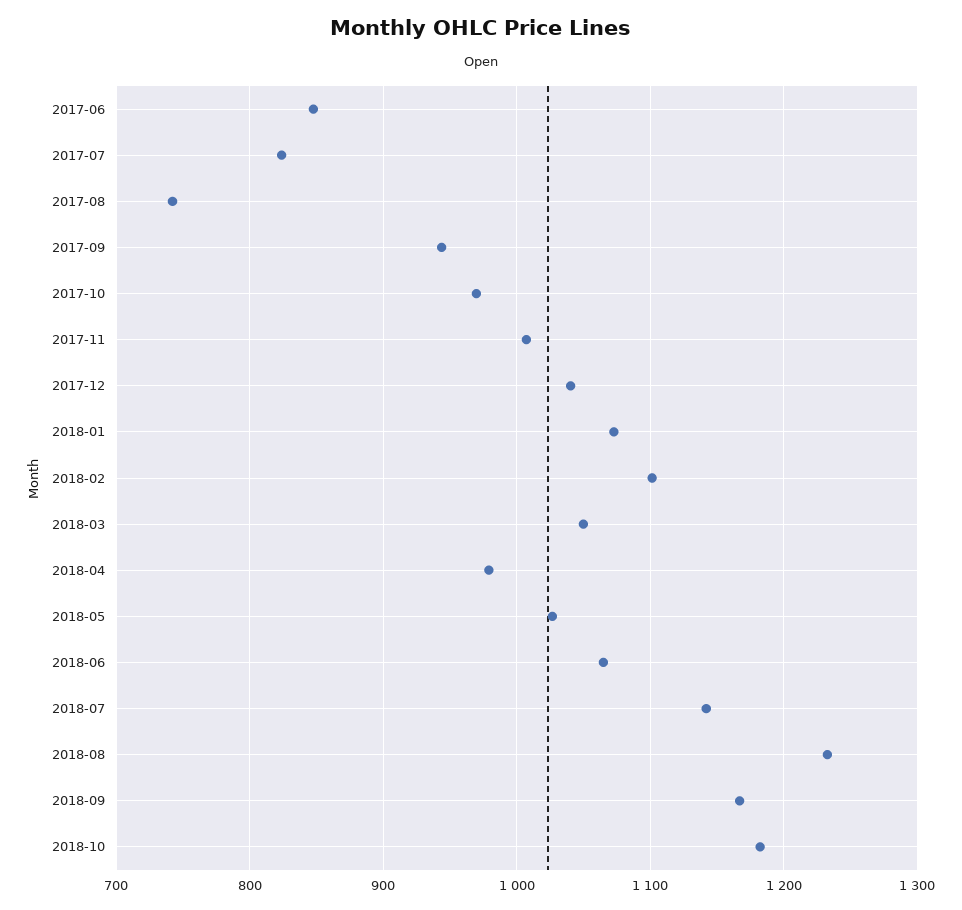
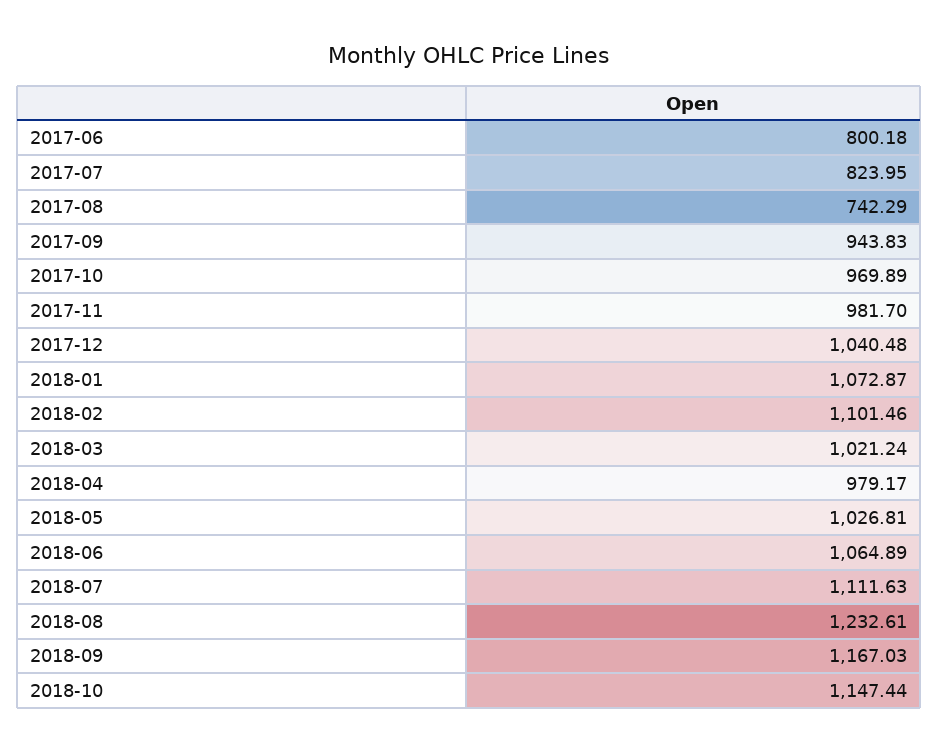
2017-06: 850 -> 800.18
2017-11: 1010 -> 981.7
2018-03: 1050 -> 1021.24
2018-07: 1140 -> 1111.63
2018-10: 1180 -> 1147.44

